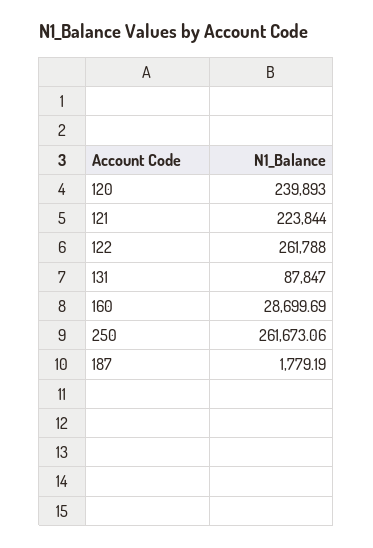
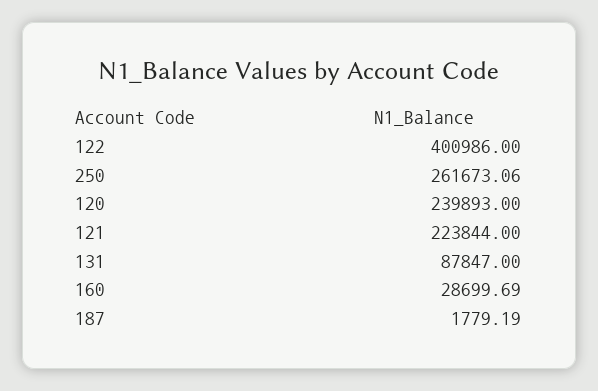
122: 261788 -> 400986

